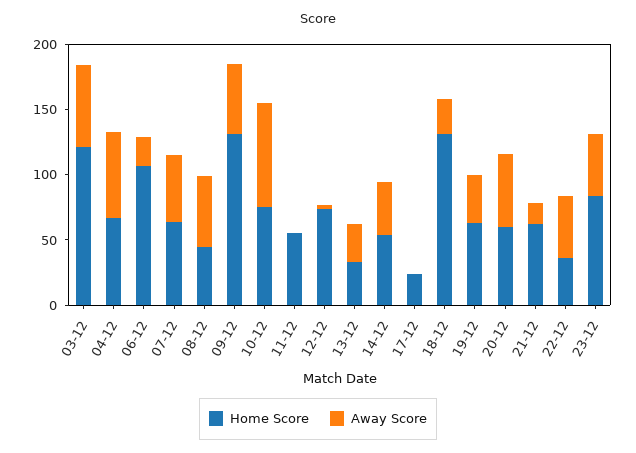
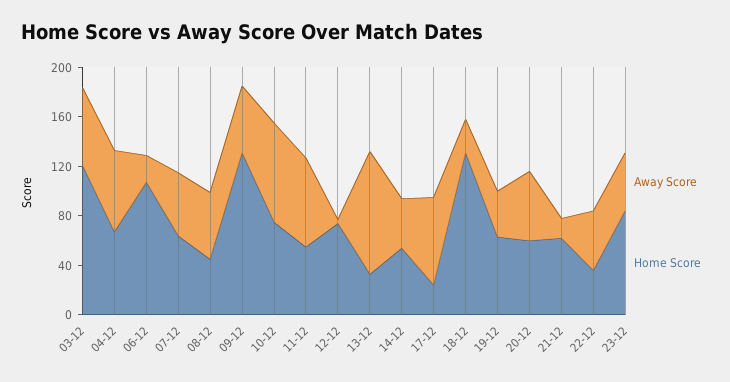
Away Score, 11-12: 0 -> 70
Away Score, 13-12: 30 -> 100
Away Score, 17-12: 0 -> 70

